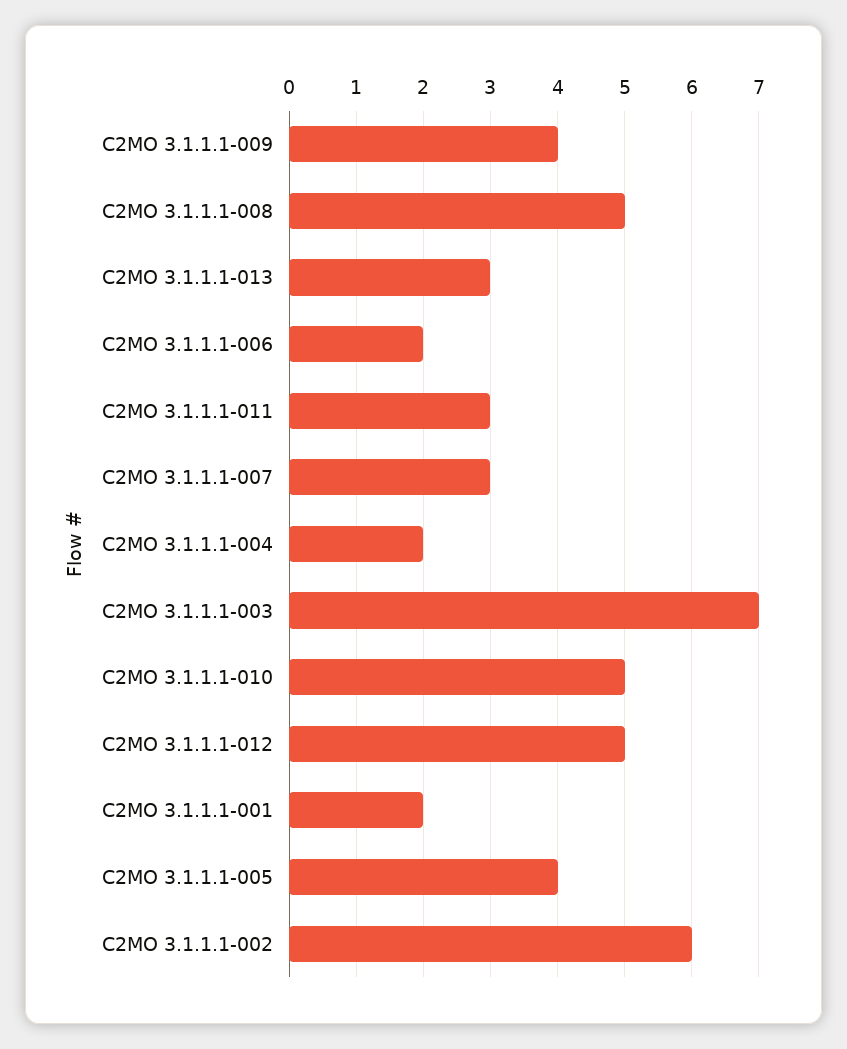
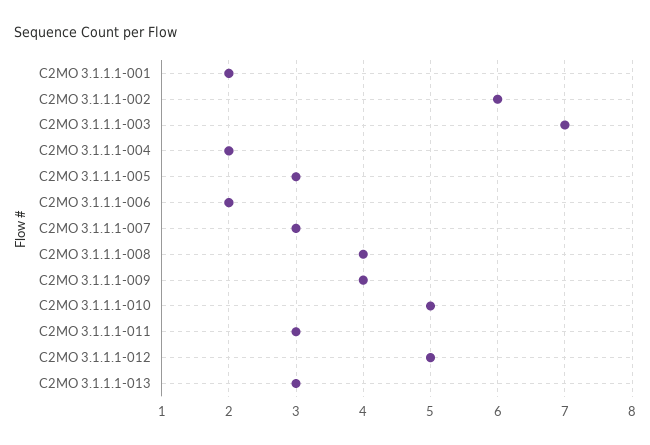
C2MO 3.1.1.1-008: 5 -> 4
C2MO 3.1.1.1-005: 4 -> 3

